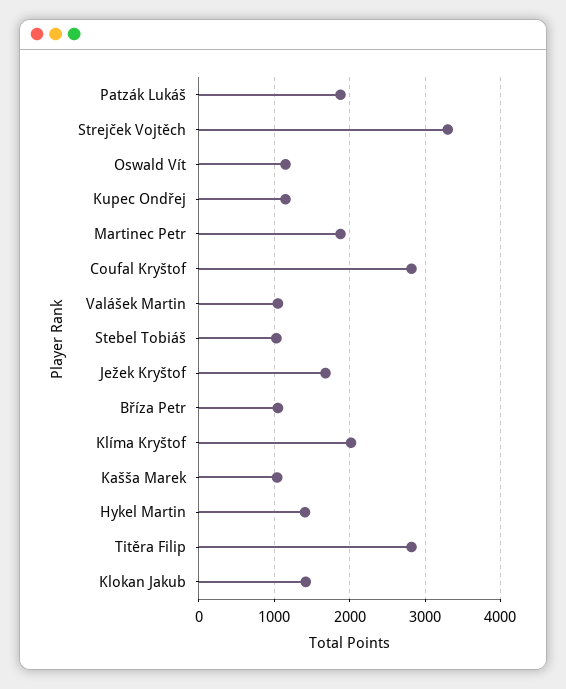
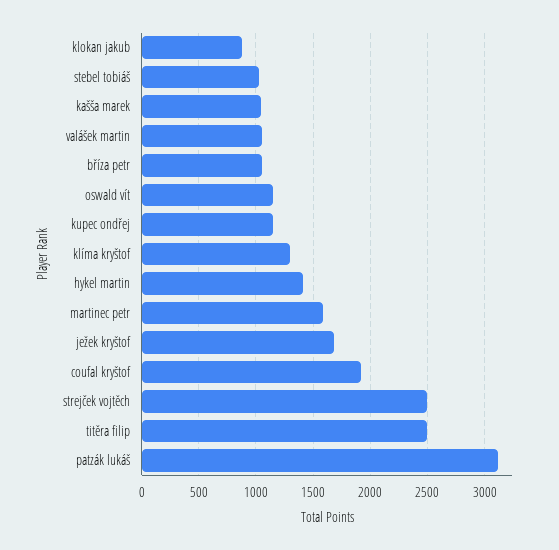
Patzák Lukáš: 1900 -> 3100
Strejček Vojtěch: 3300 -> 2500
Martinec Petr: 1900 -> 1600
Coufal Kryštof: 2800 -> 1900
Klíma Kryštof: 2000 -> 1300
Titěra Filip: 2800 -> 2500
Klokan Jakub: 1400 -> 900

